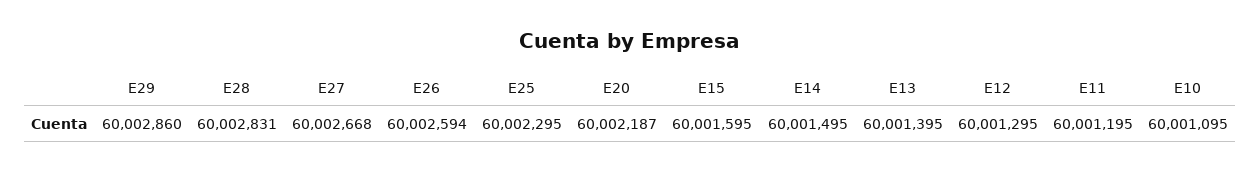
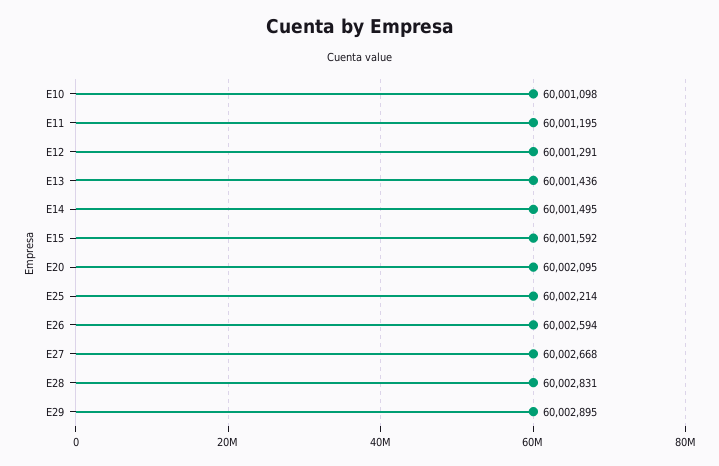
E29: 60002860 -> 60002895
E25: 60002295 -> 60002214
E20: 60002187 -> 60002095
E15: 60001595 -> 60001592
E13: 60001395 -> 60001436
E12: 60001295 -> 60001291
E10: 60001095 -> 60001098

